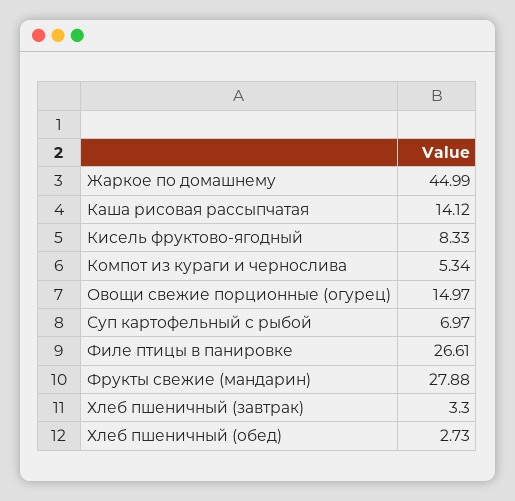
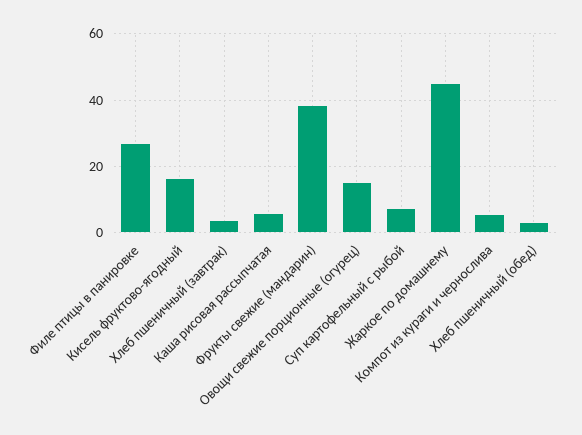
Каша рисовая рассыпчатая: 14.12 -> 6
Кисель фруктово-ягодный: 8.33 -> 16
Фрукты свежие (мандарин): 27.88 -> 38

